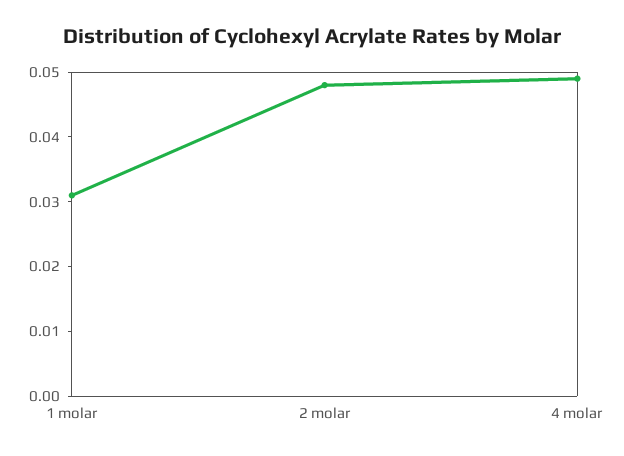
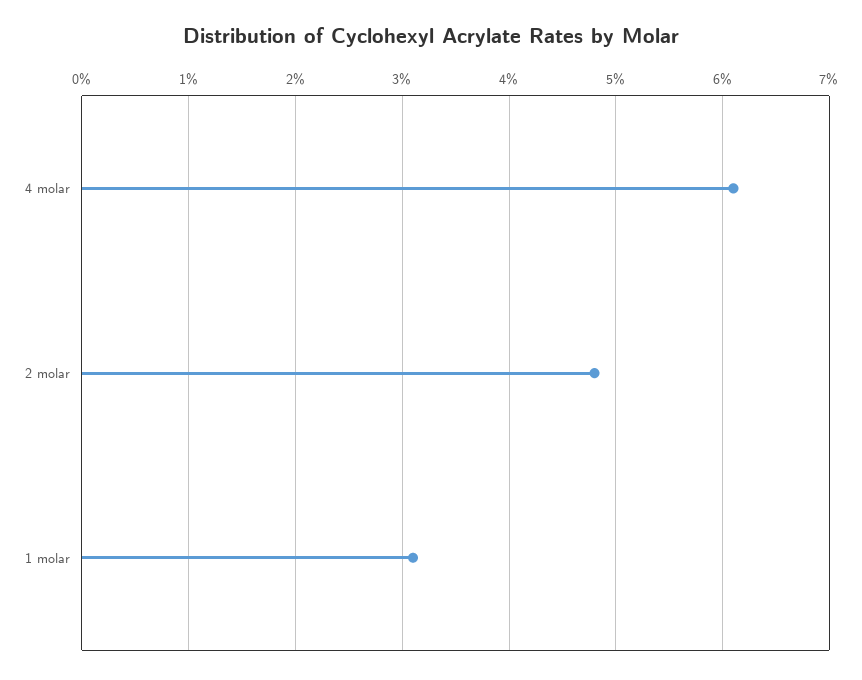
4 molar: 0.05 -> 0.061

